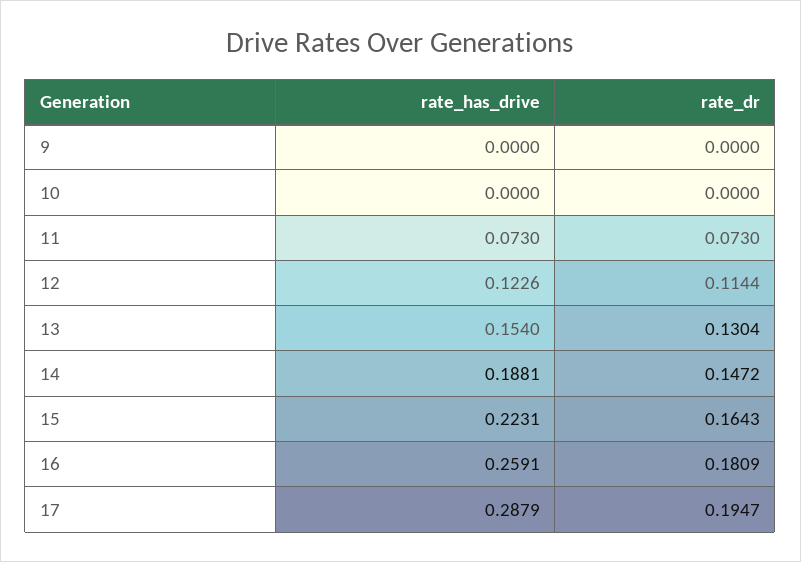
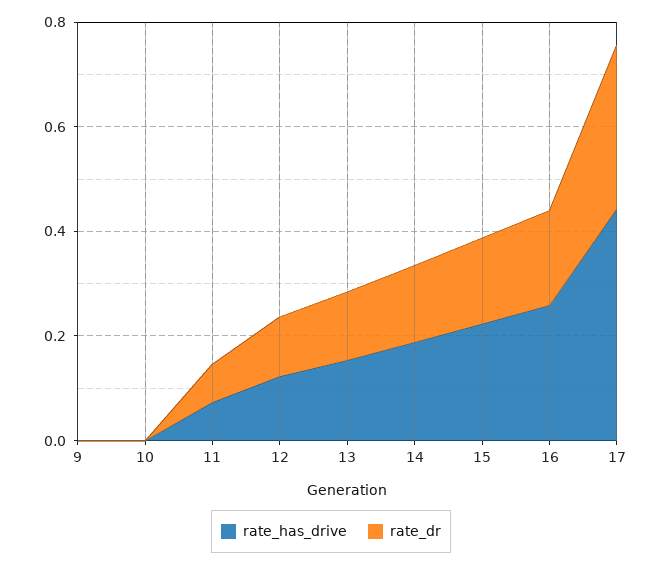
rate_has_drive, 17: 0.2879 -> 0.45
rate_dr, 17: 0.1947 -> 0.3

